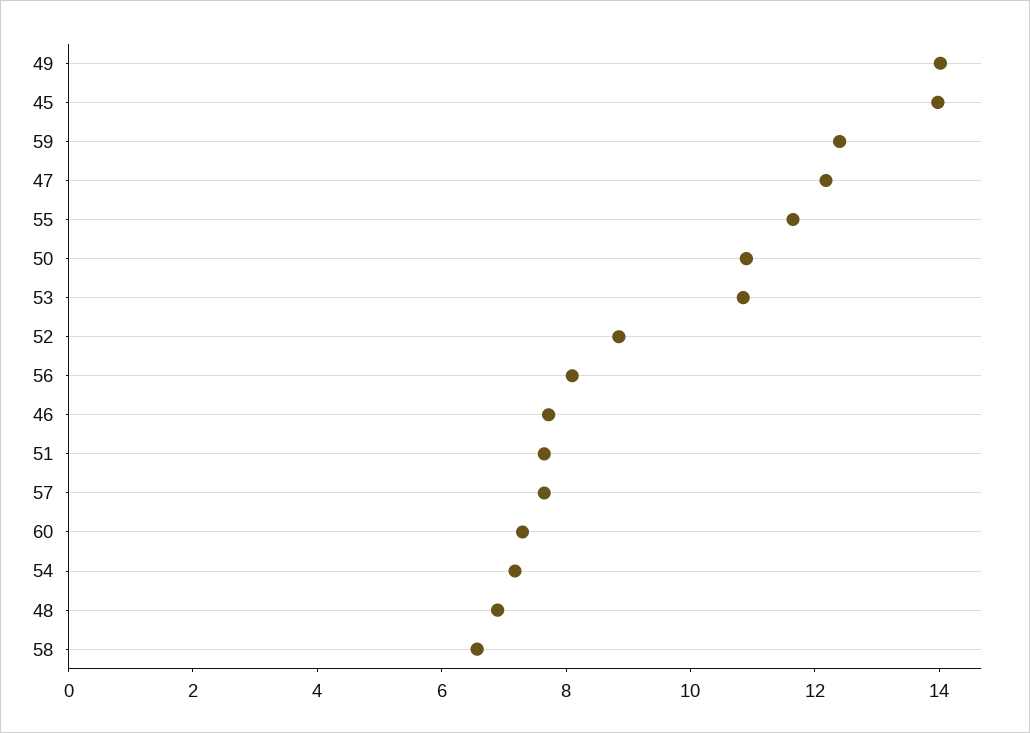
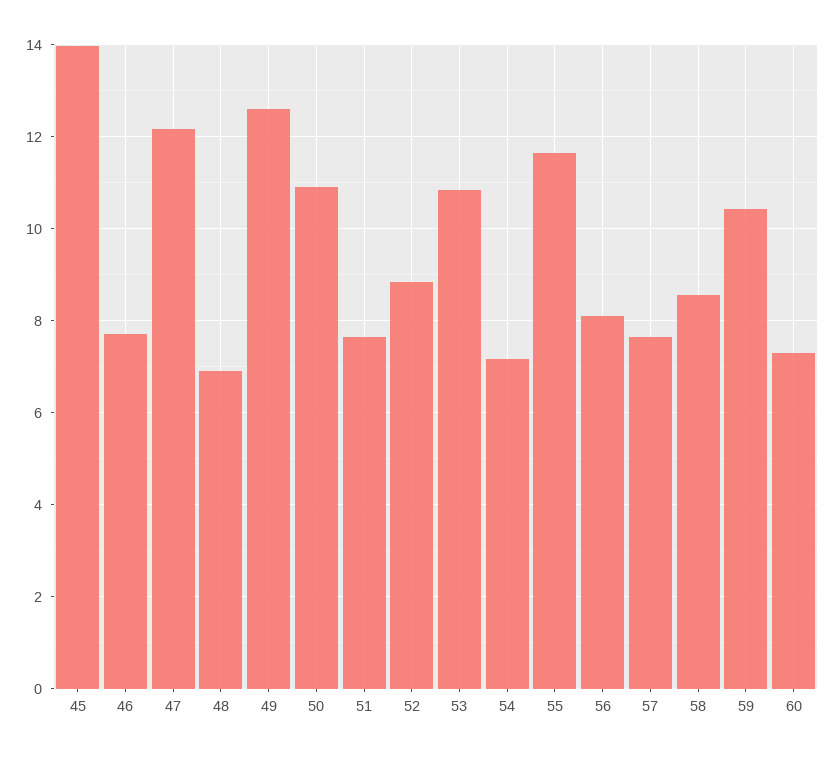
49: 14 -> 12.6
59: 12.5 -> 10.4
58: 6.5 -> 8.6

